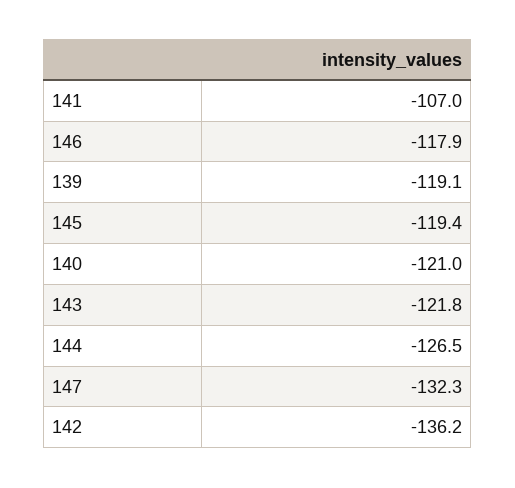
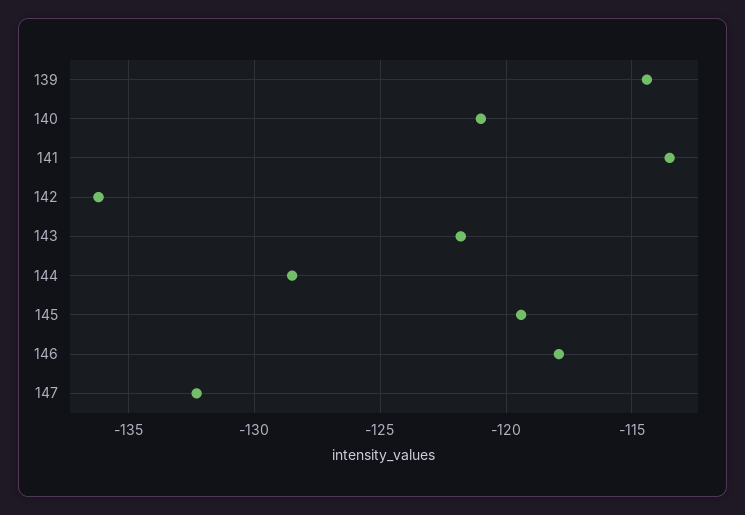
141: -107 -> -113.5
139: -119.1 -> -114.5
144: -126.5 -> -128.5

